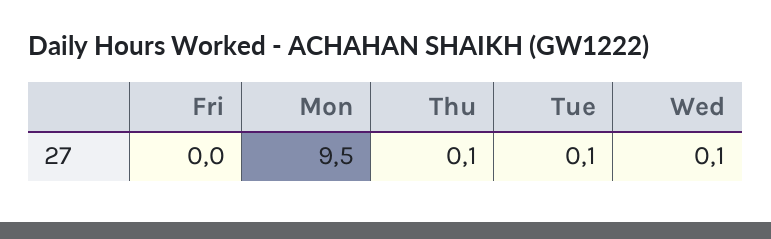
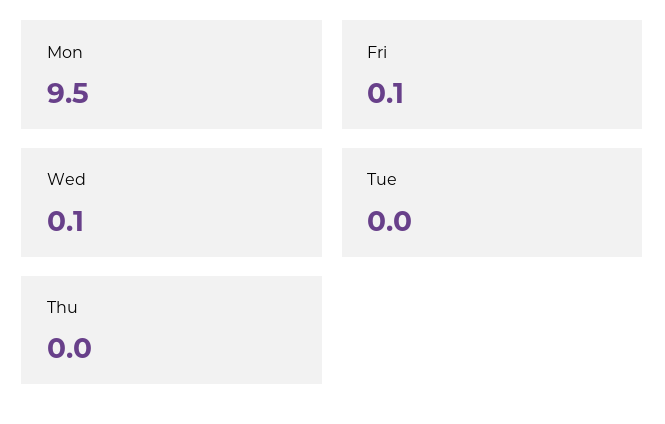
Fri: 0 -> 0.1
Thu: 0.1 -> 0
Tue: 0.1 -> 0

